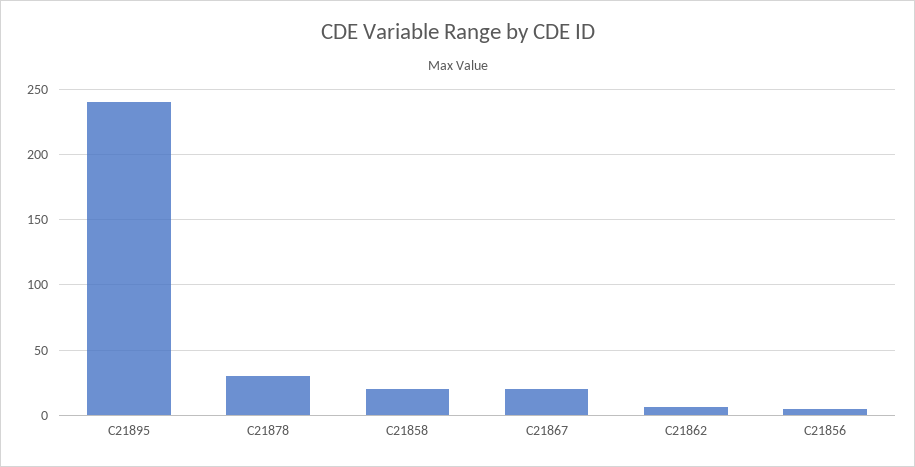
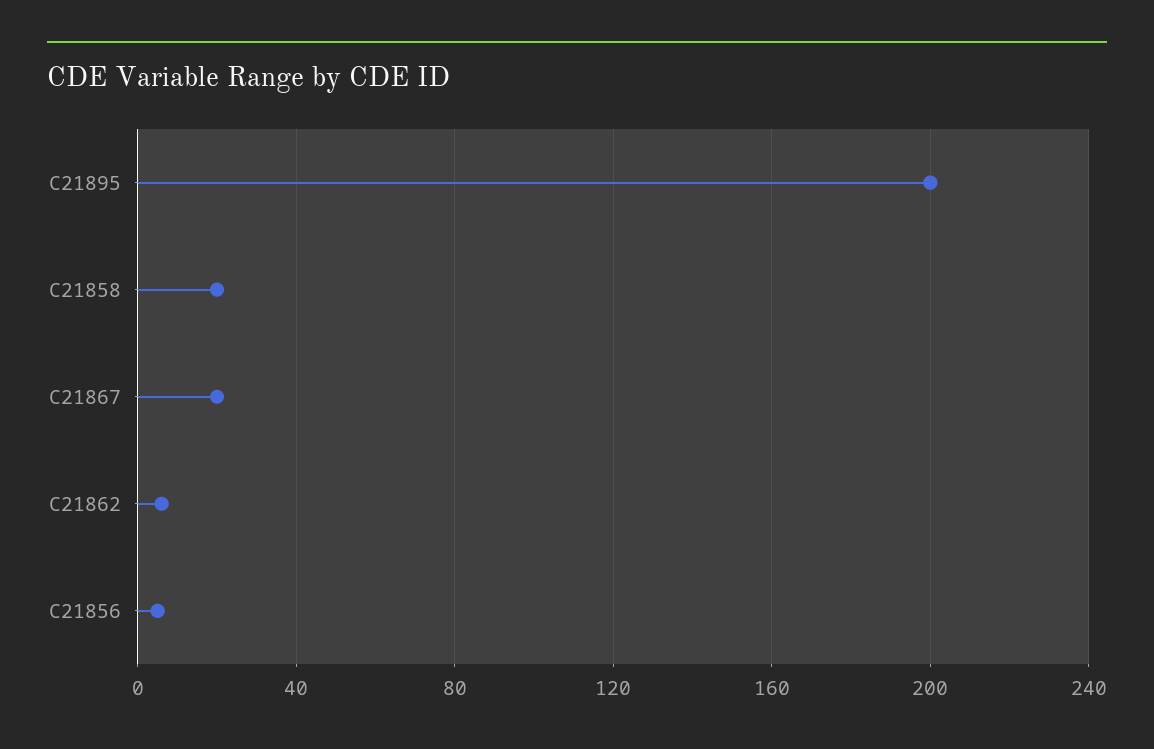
C21895: 240 -> 200
C21878: 30 -> none

